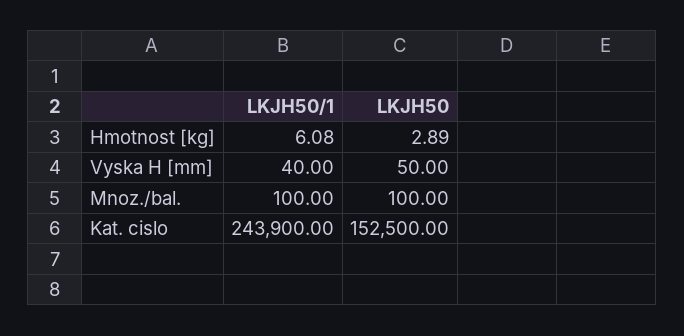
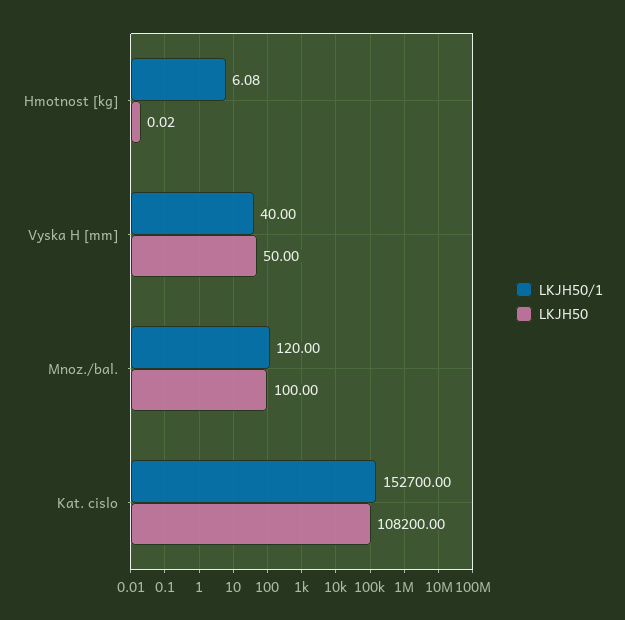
LKJH50, Hmotnost [kg]: 2.89 -> 0.02
LKJH50/1, Mnoz./bal.: 100 -> 120
LKJH50/1, Kat. cislo: 243900 -> 152700
LKJH50, Kat. cislo: 152500 -> 108200

